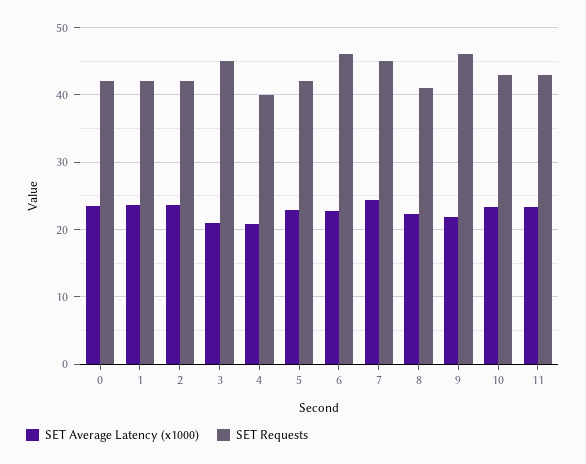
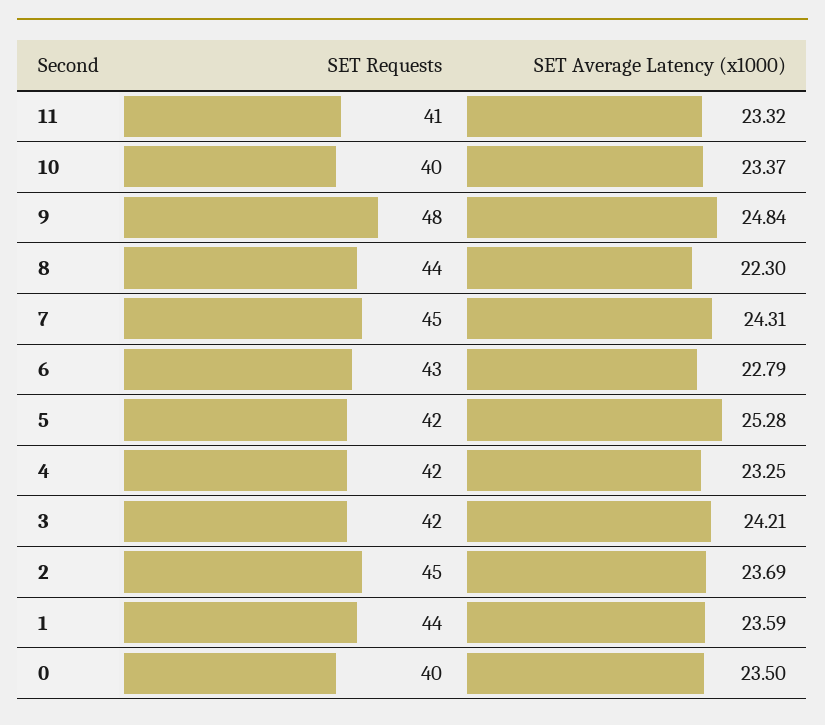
SET Requests, 0: 42 -> 40
SET Requests, 1: 42 -> 44
SET Requests, 2: 42 -> 45
SET Average Latency (x1000), 3: 21 -> 24.21
SET Requests, 3: 45 -> 42
SET Average Latency (x1000), 4: 21 -> 23.25
SET Requests, 4: 40 -> 42
SET Average Latency (x1000), 5: 23 -> 25.28
SET Requests, 6: 46 -> 43
SET Requests, 8: 41 -> 44
SET Average Latency (x1000), 9: 22 -> 24.84
SET Requests, 9: 46 -> 48
SET Requests, 10: 43 -> 40
SET Requests, 11: 43 -> 41

